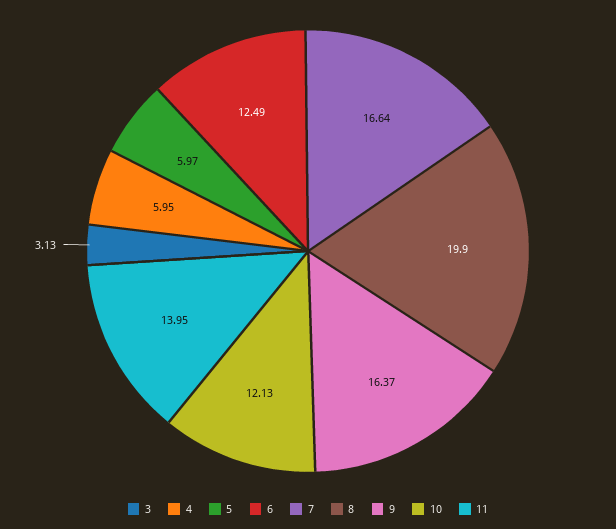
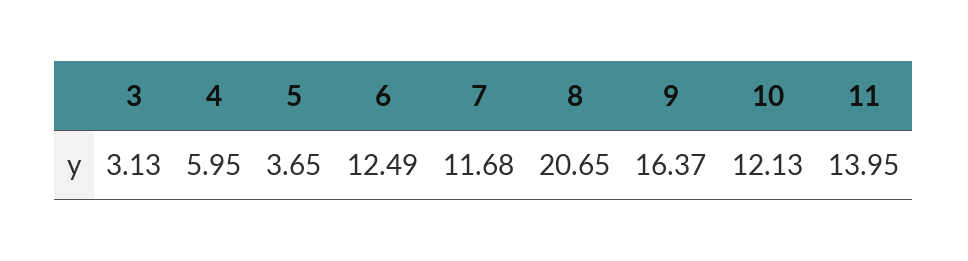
5: 5.97 -> 3.65
7: 16.64 -> 11.68
8: 19.9 -> 20.65

